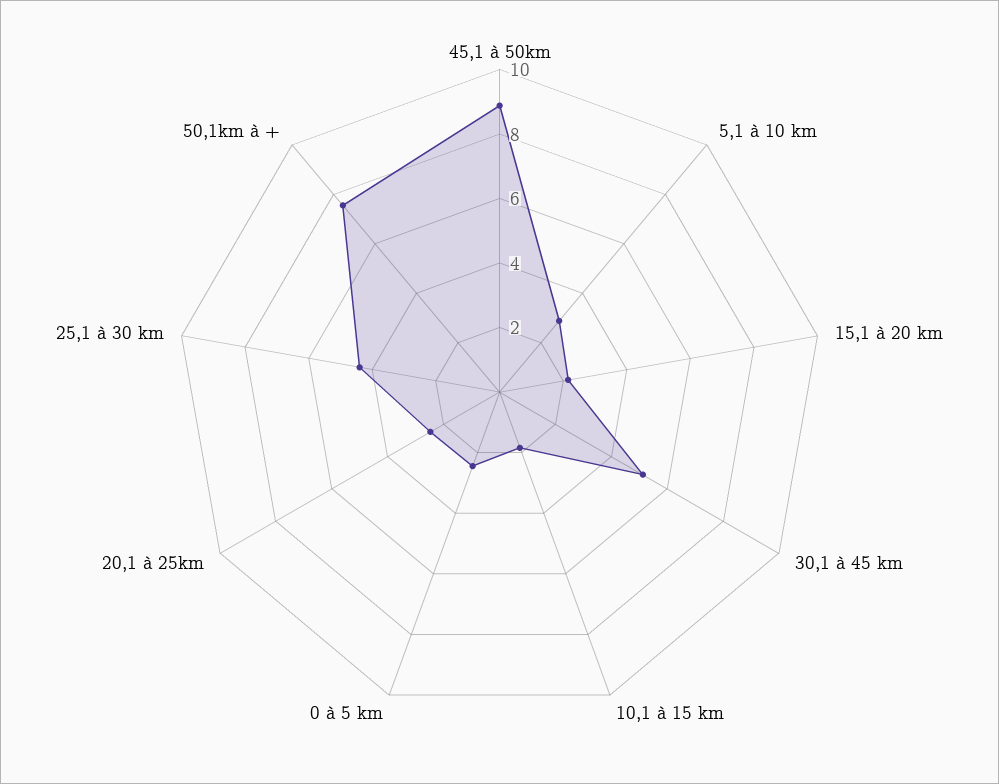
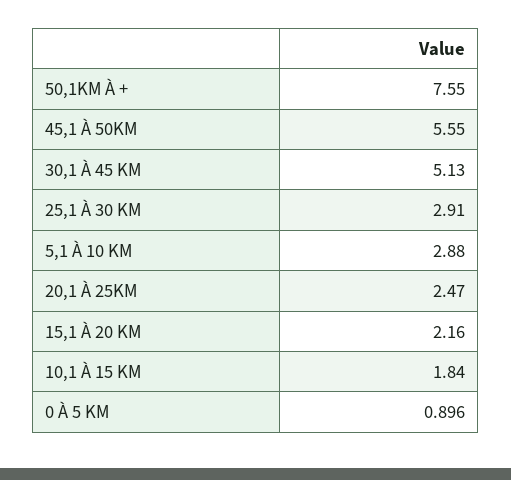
45,1 à 50km: 9 -> 5.55
0 à 5 km: 2.5 -> 0.896
25,1 à 30 km: 4.5 -> 2.91

